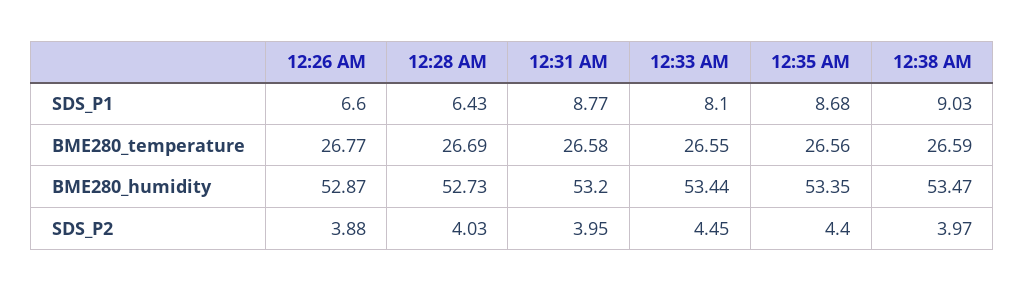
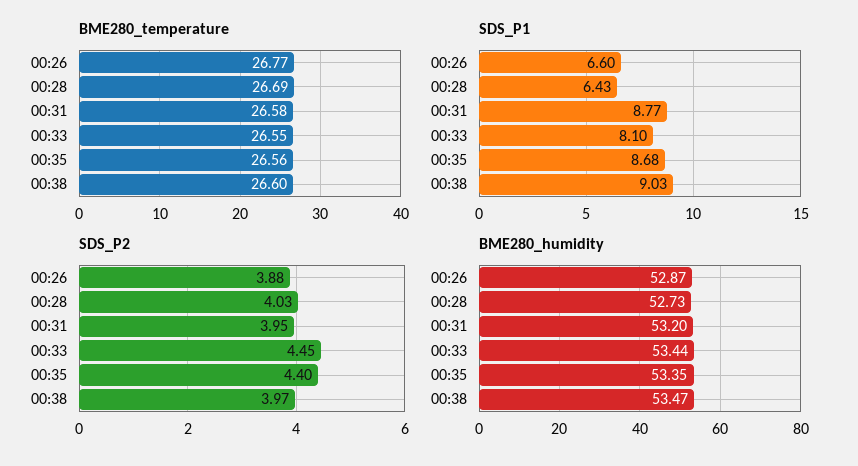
BME280_temperature, 12:38 AM: 26.59 -> 26.6

